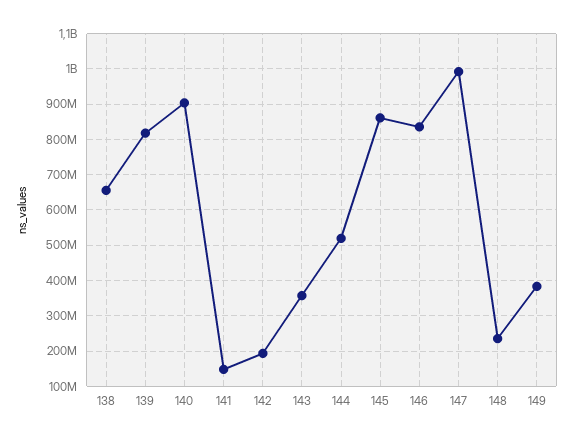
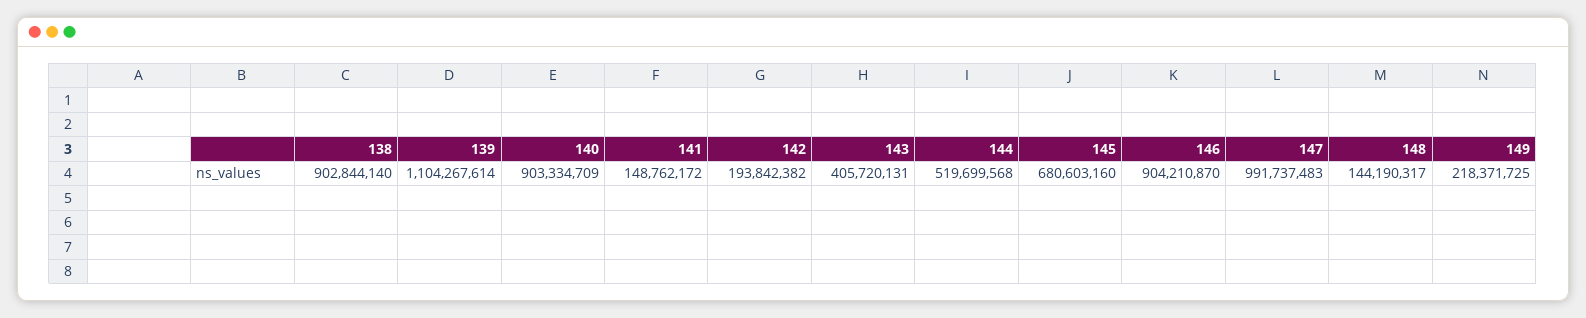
138: 660000000 -> 902844140
139: 820000000 -> 1104267614
143: 360000000 -> 405720131
145: 860000000 -> 680603160
146: 840000000 -> 904210870
148: 240000000 -> 144190317
149: 380000000 -> 218371725

